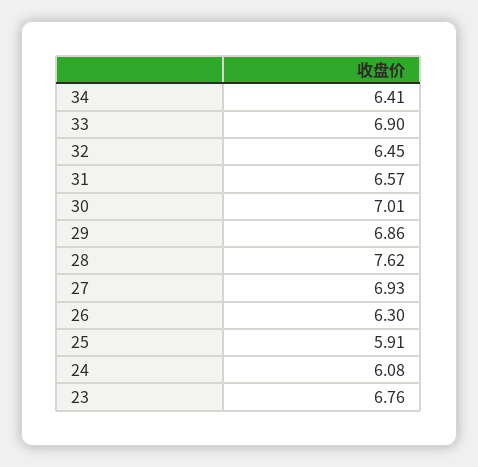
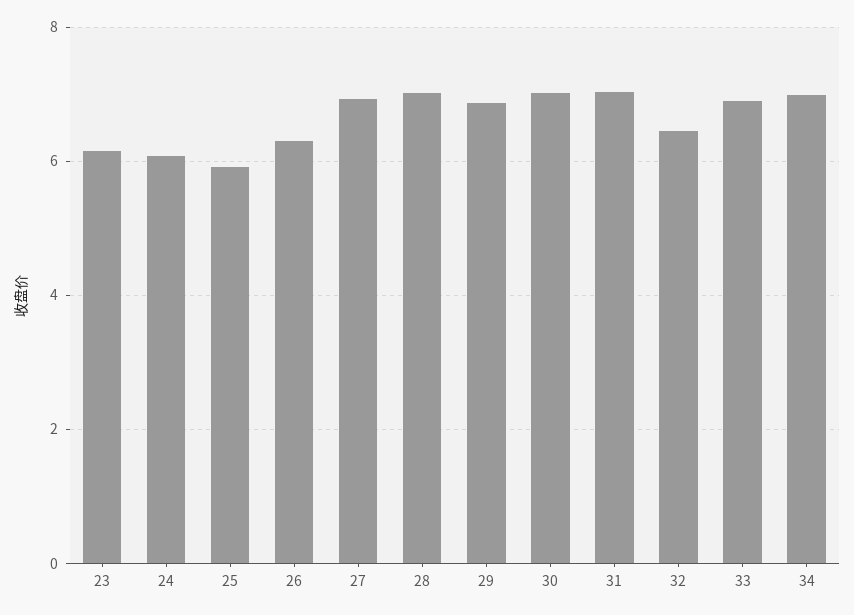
34: 6.41 -> 7
31: 6.57 -> 7
28: 7.62 -> 7
23: 6.76 -> 6.2

